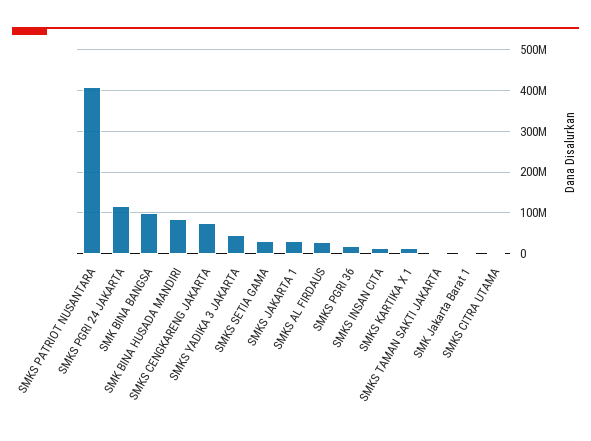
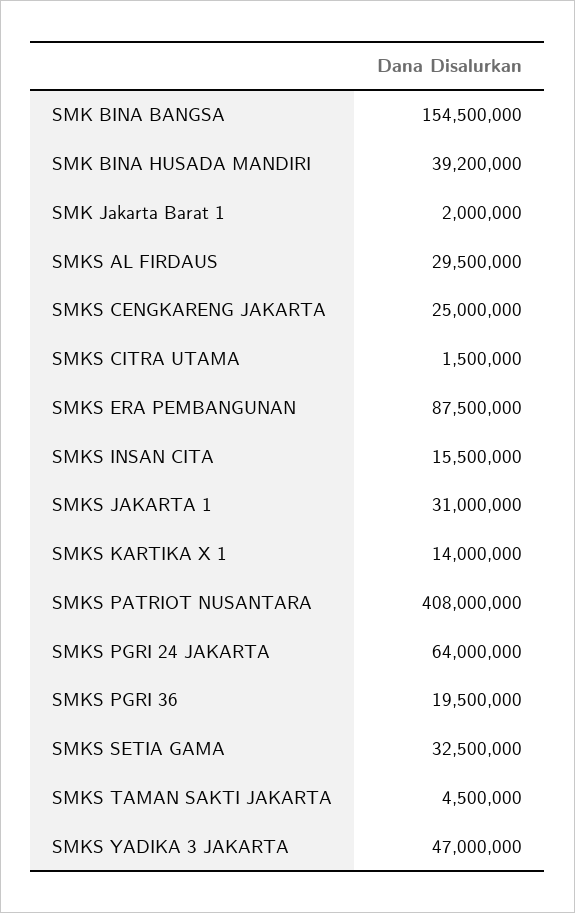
SMKS PGRI 24 JAKARTA: 120000000 -> 64000000
SMK BINA BANGSA: 100000000 -> 154500000
SMK BINA HUSADA MANDIRI: 80000000 -> 39200000
SMKS CENGKARENG JAKARTA: 80000000 -> 25000000
SMKS ERA PEMBANGUNAN: none -> 87500000

